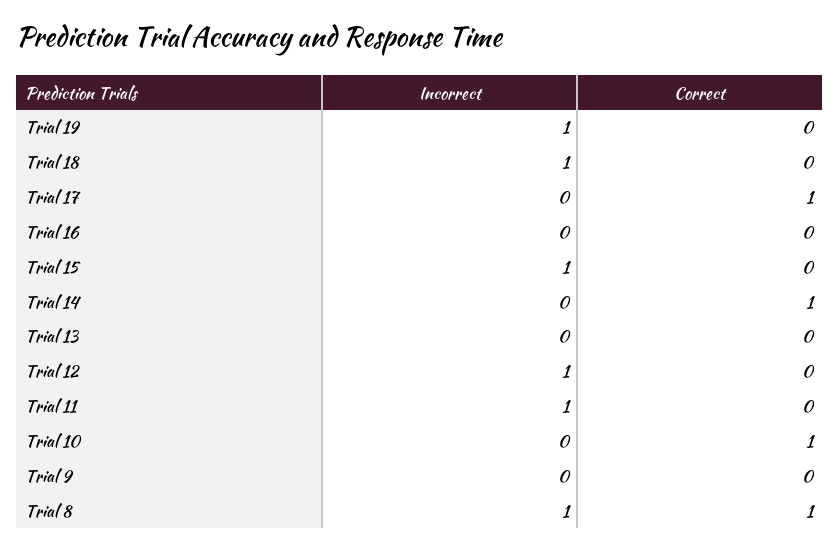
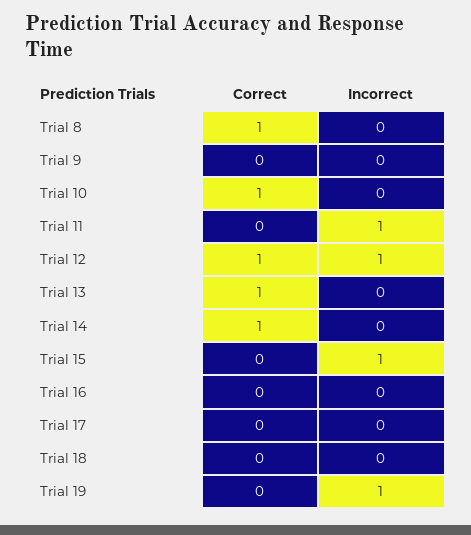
Incorrect, Trial 18: 1 -> 0
Correct, Trial 17: 1 -> 0
Correct, Trial 13: 0 -> 1
Correct, Trial 12: 0 -> 1
Incorrect, Trial 8: 1 -> 0

